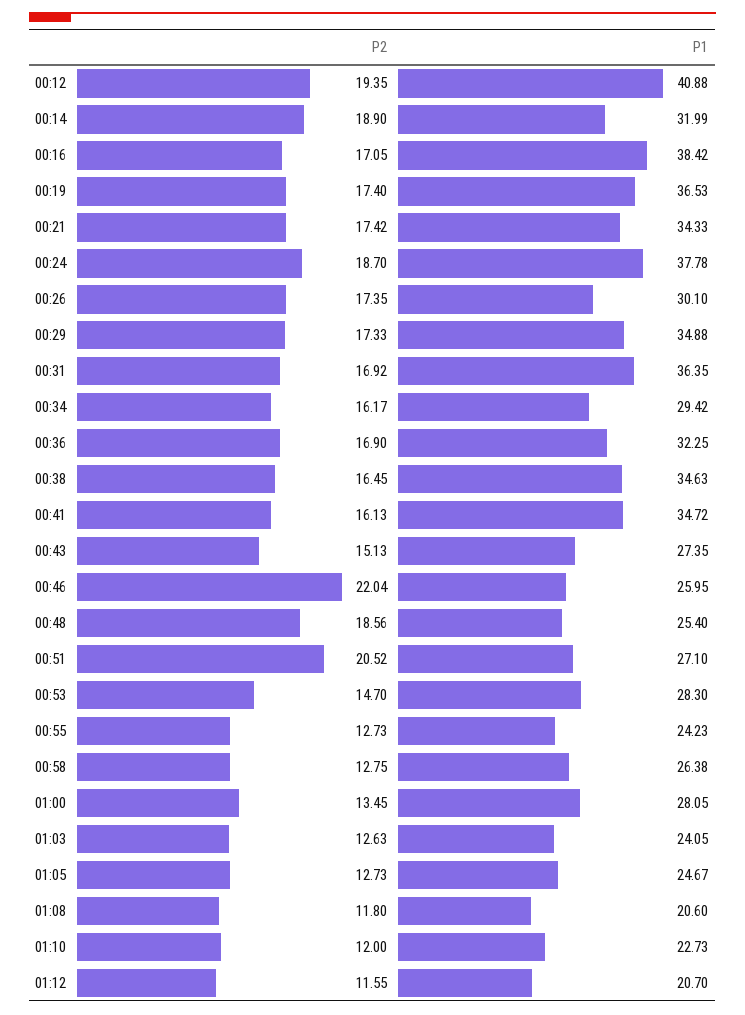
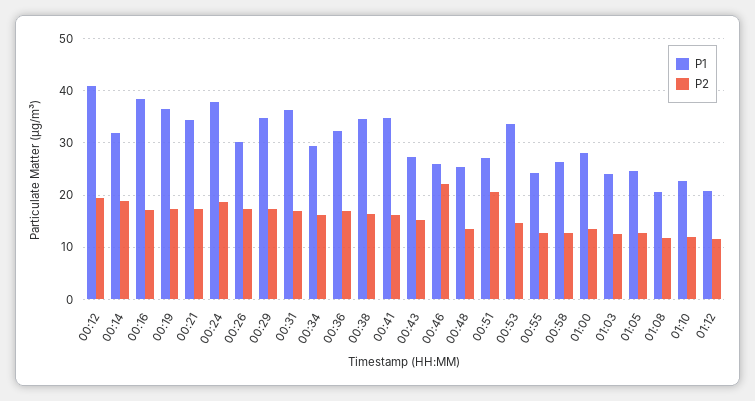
P2, 00:48: 18.56 -> 14
P1, 00:53: 28.3 -> 34

